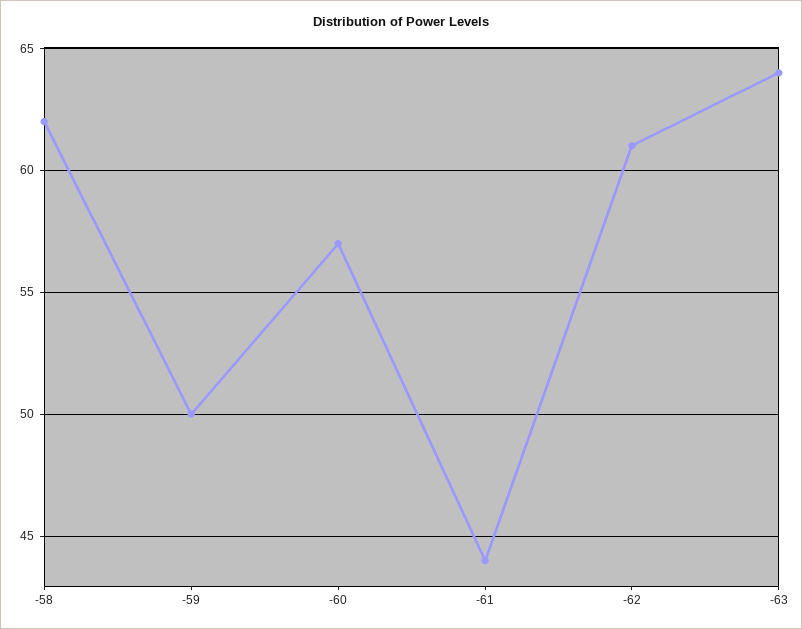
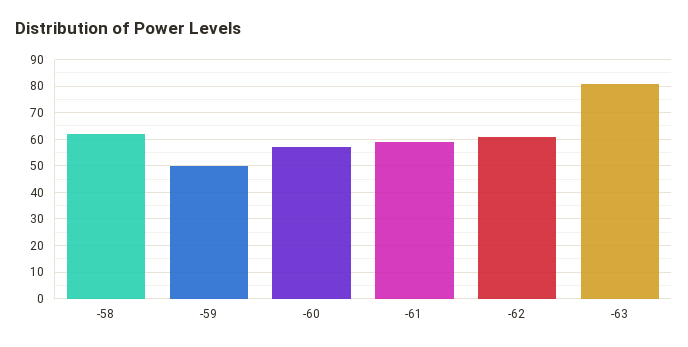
-61: 44 -> 60
-63: 64 -> 80

